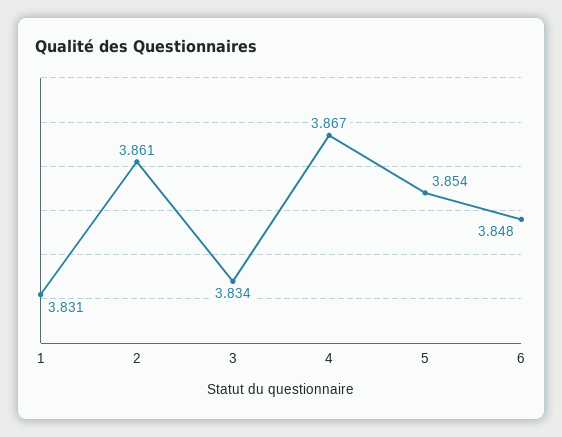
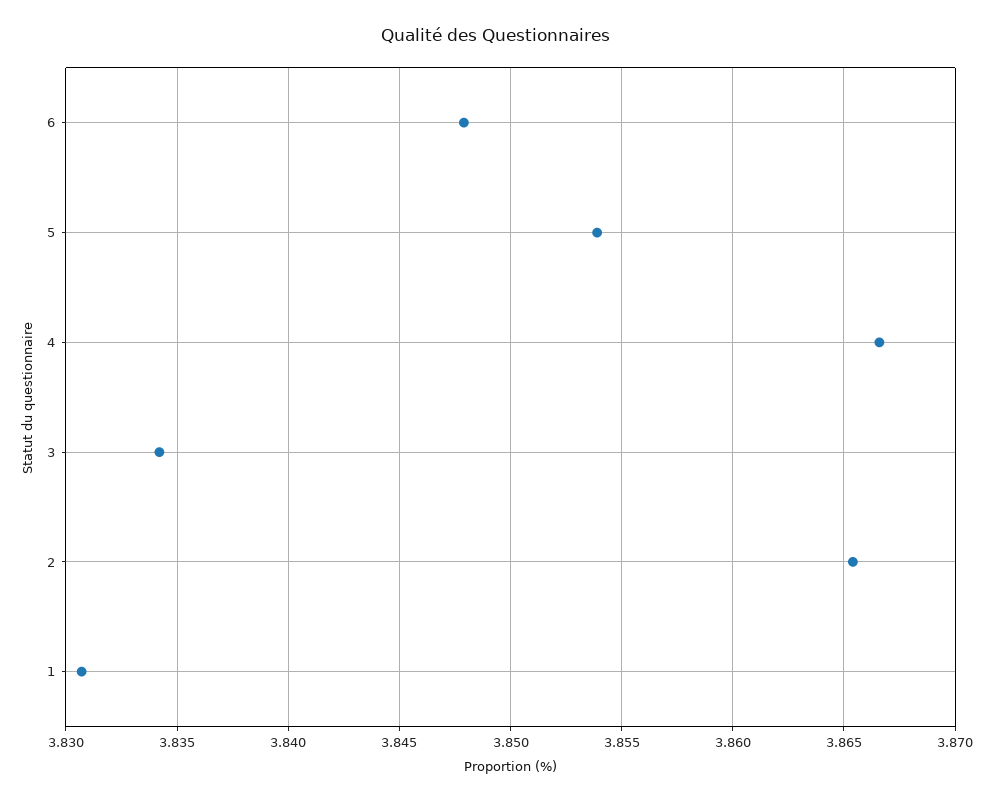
2: 3.861 -> 3.8655

